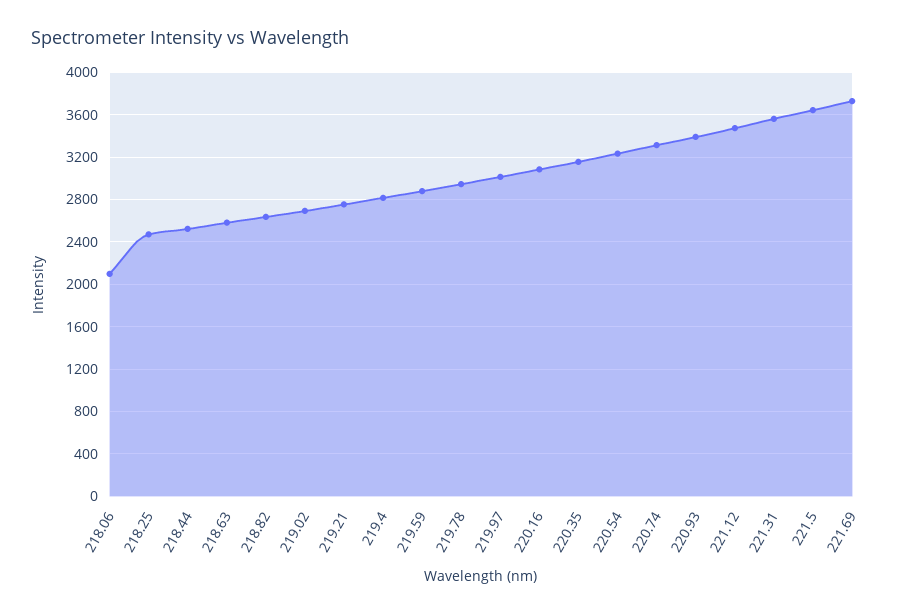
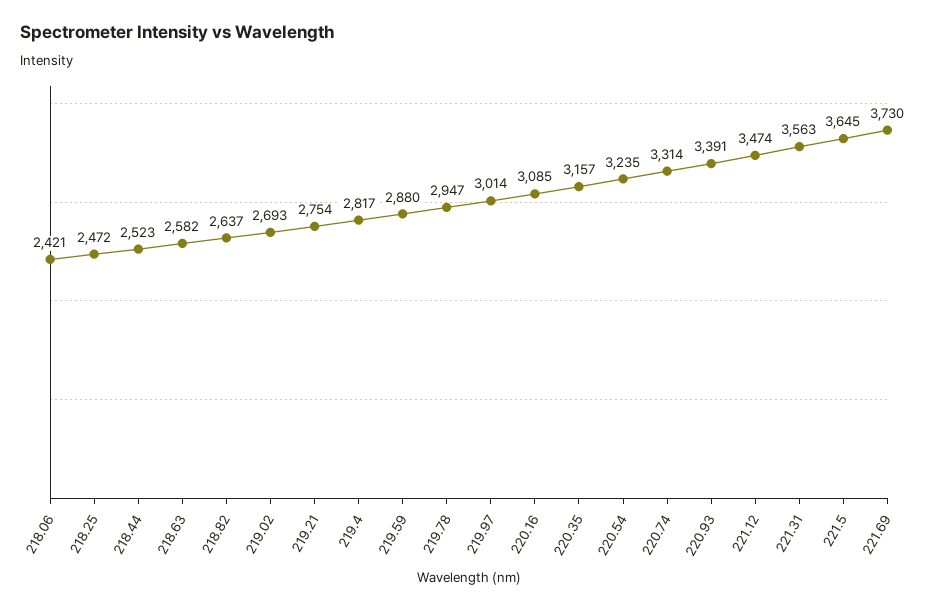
218.06: 2100 -> 2421

